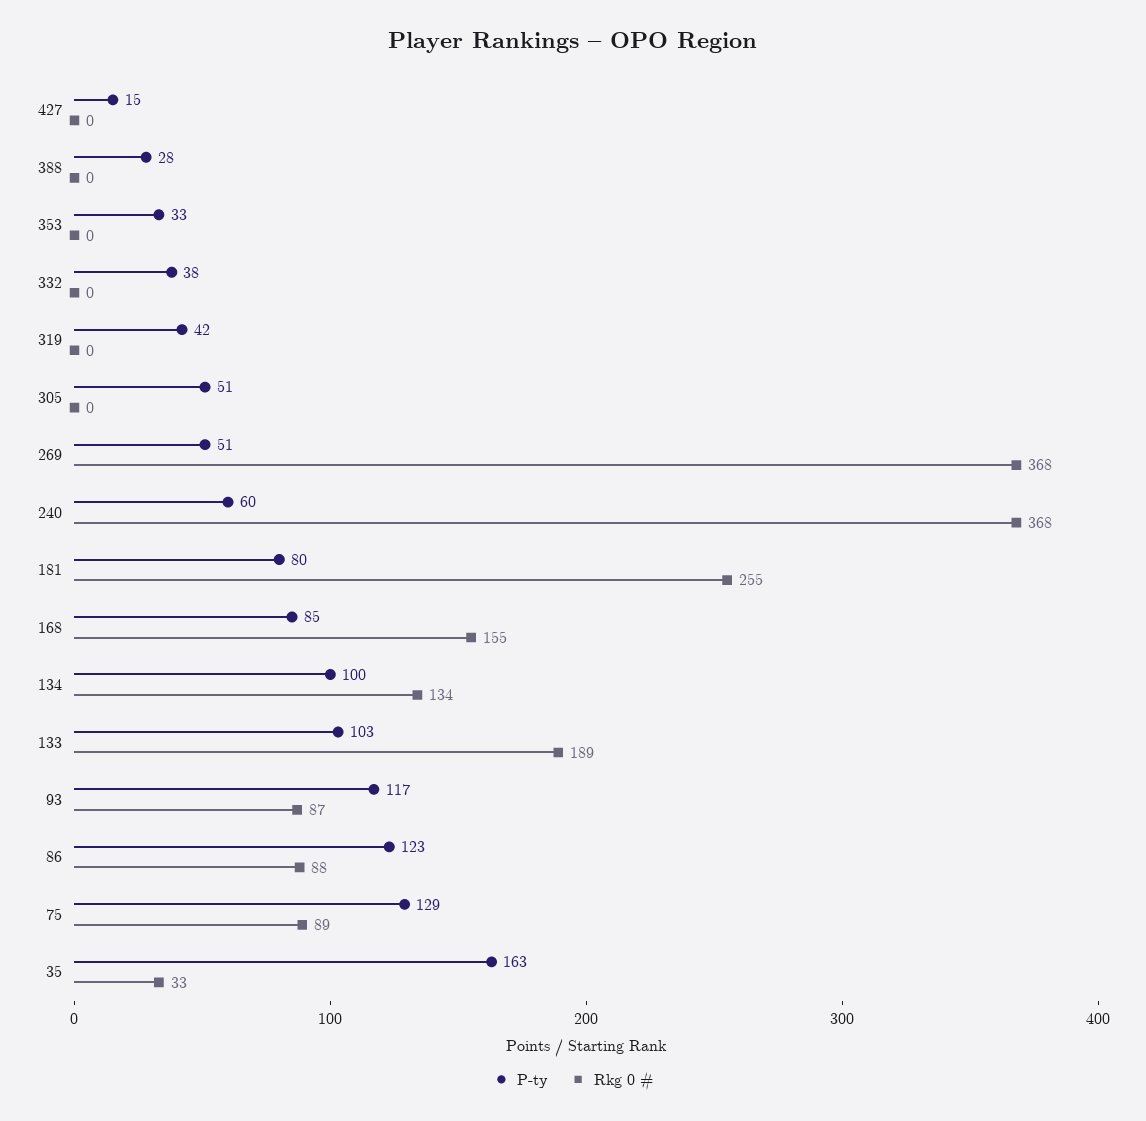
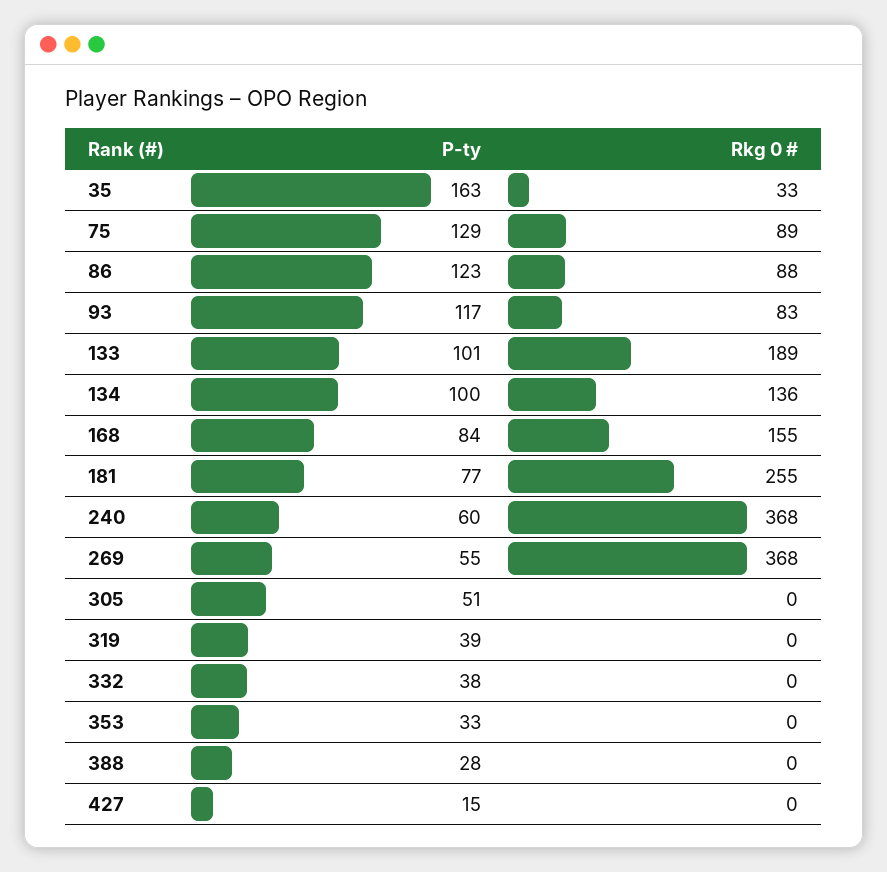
P-ty, 319: 42 -> 39
P-ty, 269: 51 -> 55
P-ty, 181: 80 -> 77
P-ty, 168: 85 -> 84
Rkg 0 #, 134: 134 -> 136
P-ty, 133: 103 -> 101
Rkg 0 #, 93: 87 -> 83

